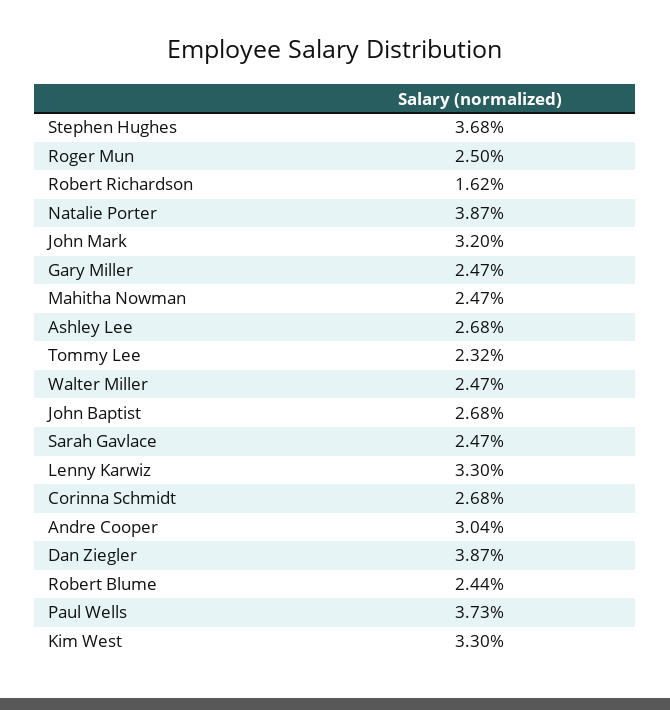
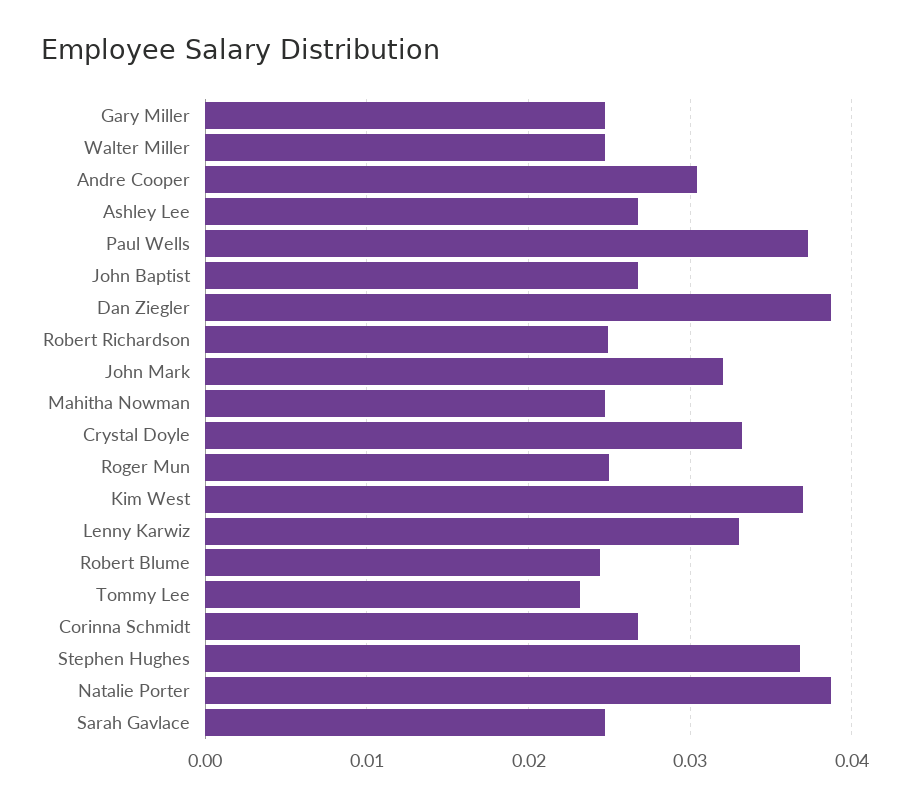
Robert Richardson: 0.0162 -> 0.025
Kim West: 0.033 -> 0.037
Crystal Doyle: none -> 0.033

